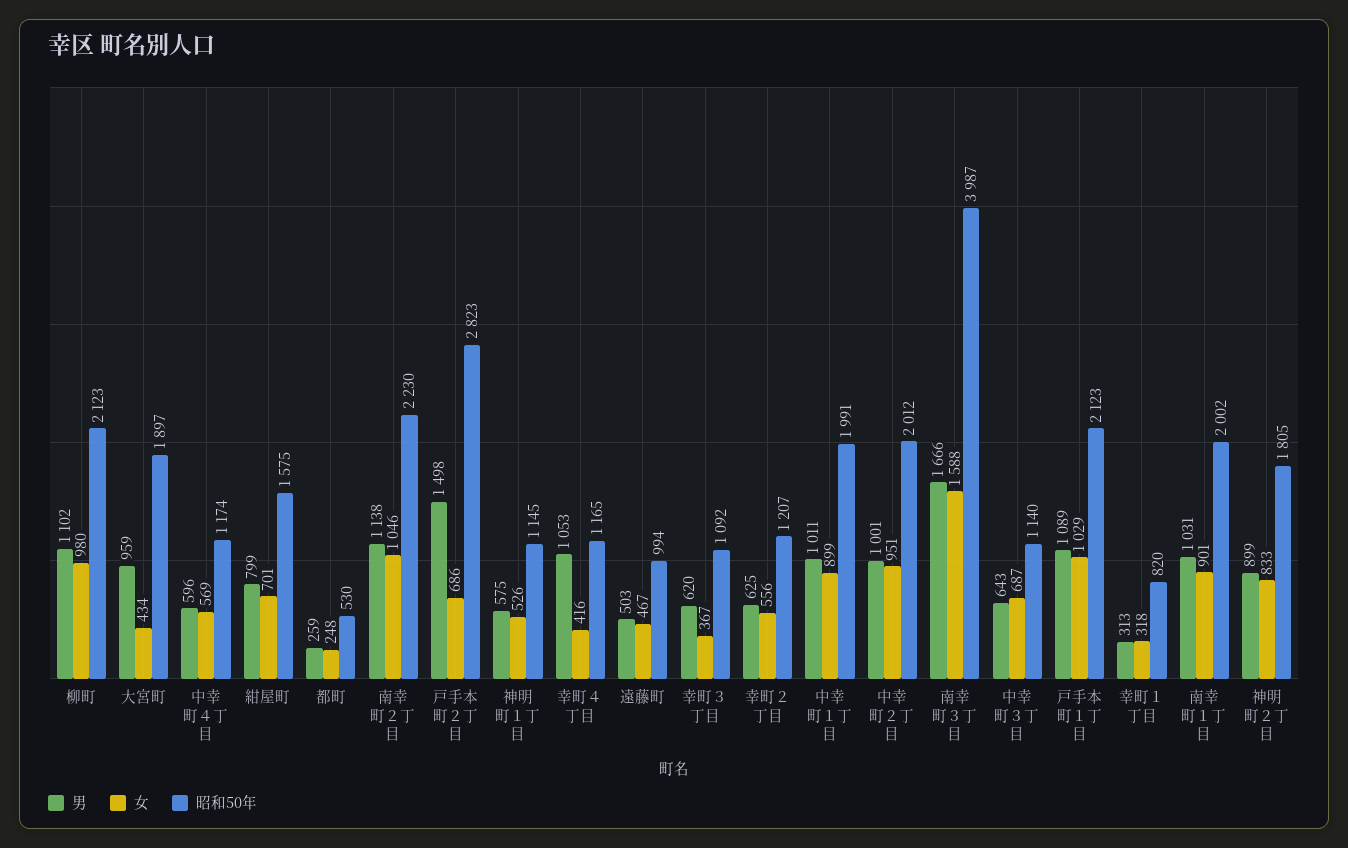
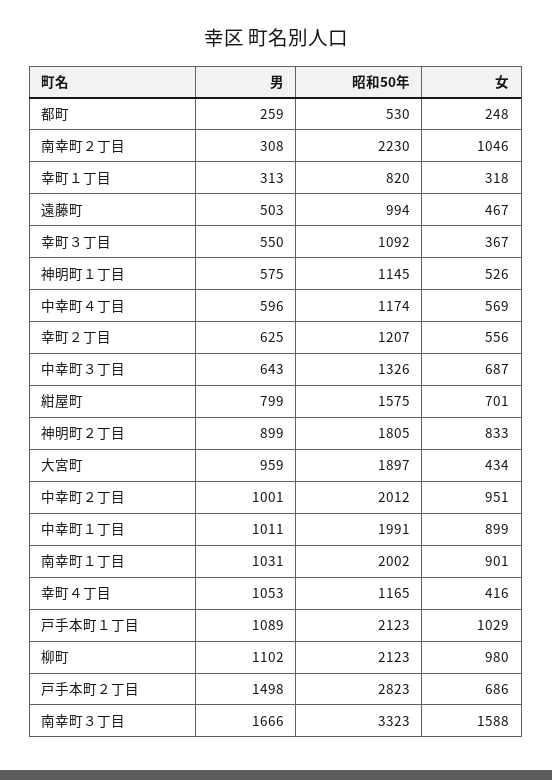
男, 南幸町２丁目: 1138 -> 308
男, 幸町３丁目: 620 -> 550
昭和50年, 南幸町３丁目: 3987 -> 3323
昭和50年, 中幸町３丁目: 1140 -> 1326

